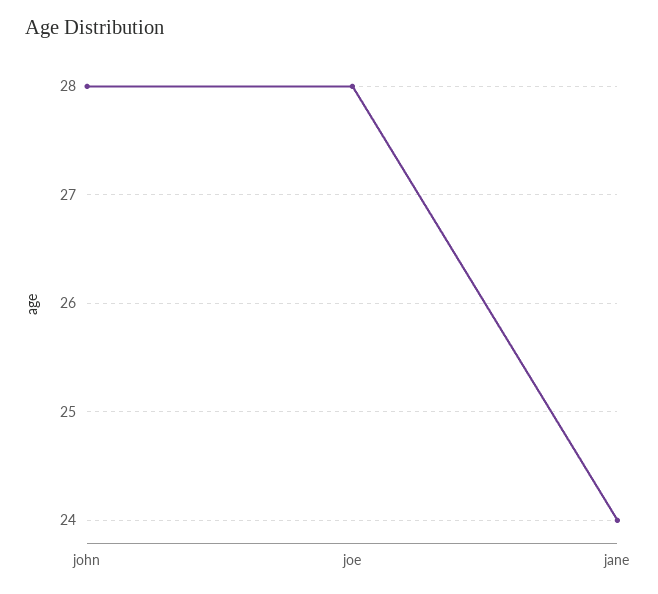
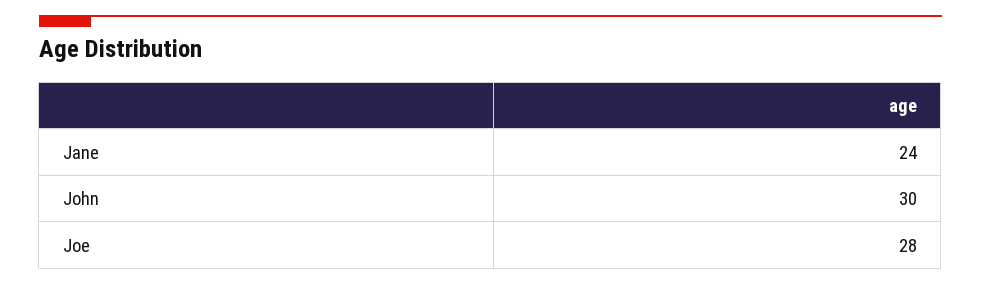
john: 28 -> 30

